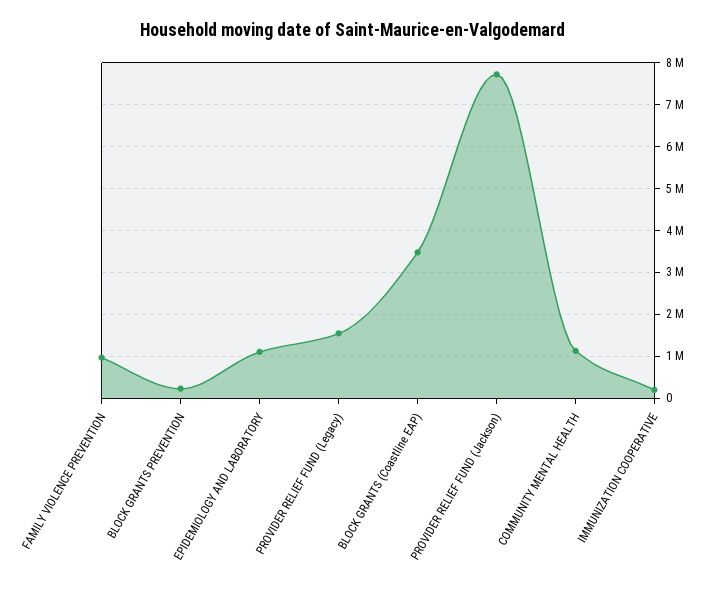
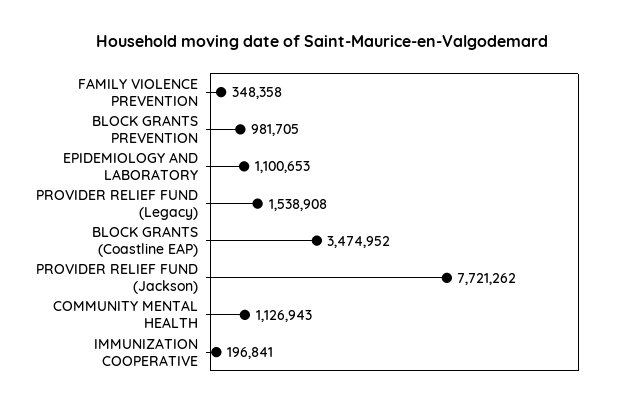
FAMILY VIOLENCE PREVENTION: 1000000 -> 348358
BLOCK GRANTS PREVENTION: 200000 -> 981705

